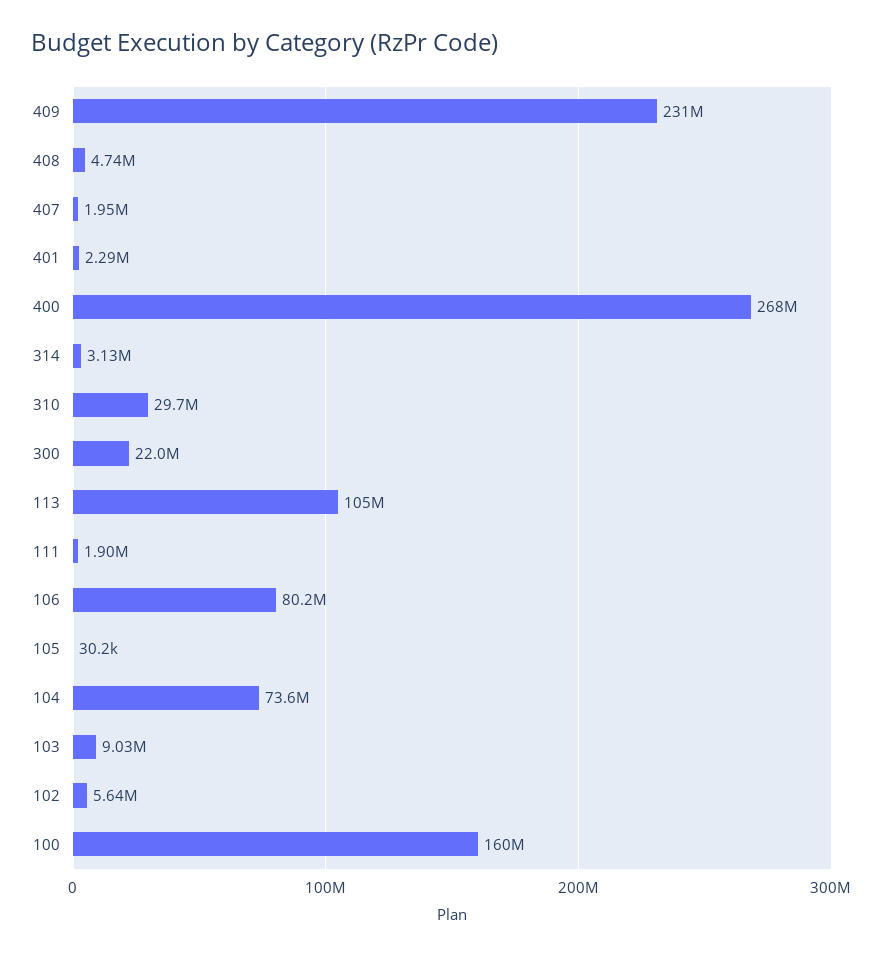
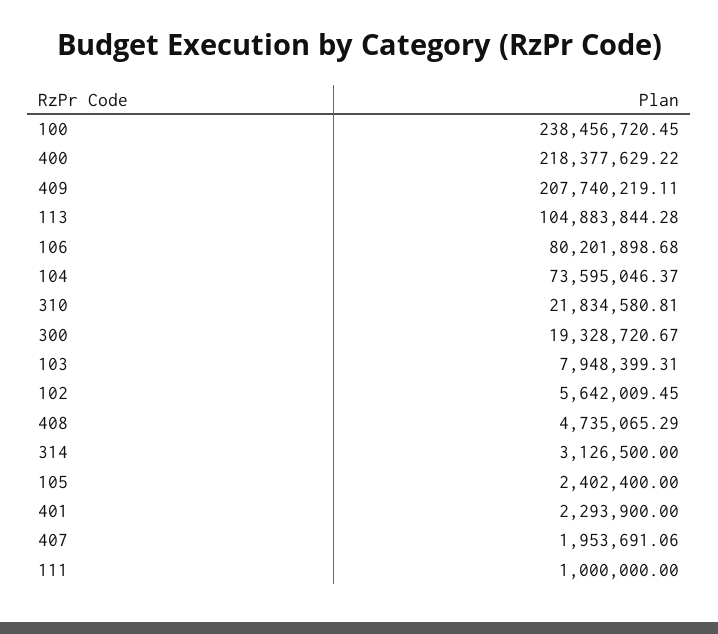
409: 231000000 -> 207740219.11
400: 268000000 -> 218377629.22
310: 29700000 -> 21834580.81
300: 22000000 -> 19328720.67
111: 1900000 -> 1000000
105: 30200 -> 2402400
103: 9030000 -> 7948399.31
100: 160000000 -> 238456720.45

